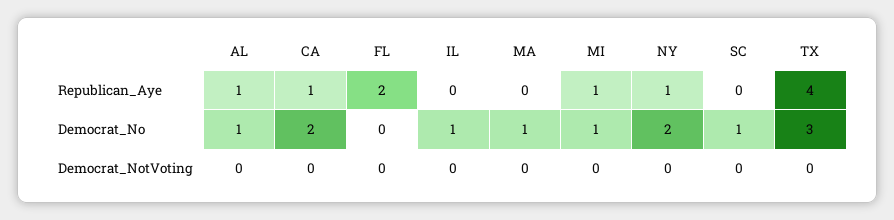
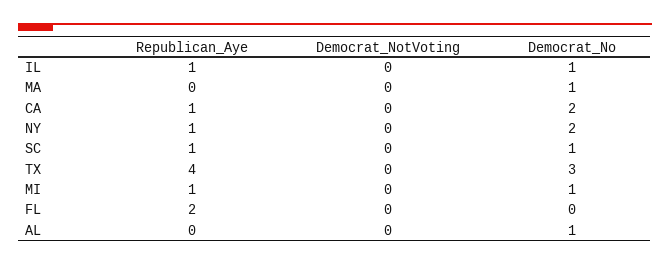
AL, Republican_Aye: 1 -> 0
IL, Republican_Aye: 0 -> 1
SC, Republican_Aye: 0 -> 1

